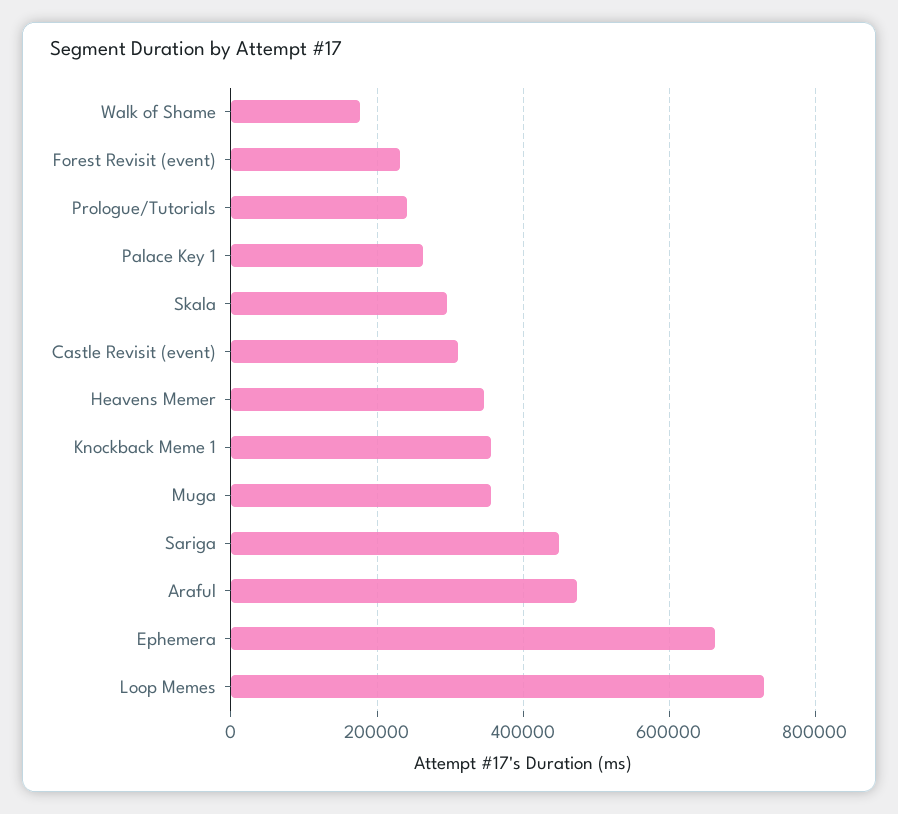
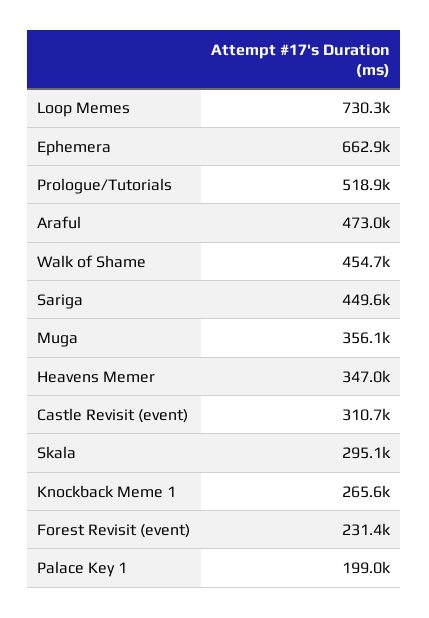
Walk of Shame: 180000 -> 454700
Prologue/Tutorials: 240000 -> 518900
Palace Key 1: 260000 -> 199000
Knockback Meme 1: 360000 -> 265600

